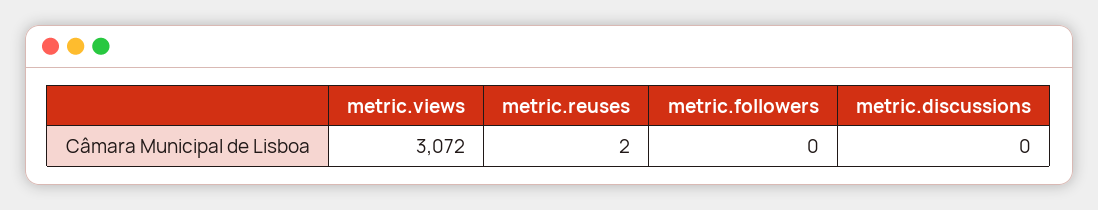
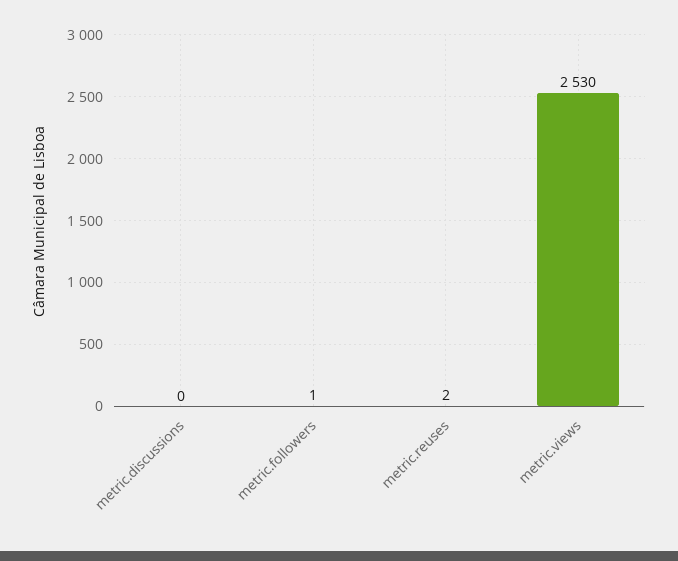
metric.views: 3072 -> 2530
metric.followers: 0 -> 1

